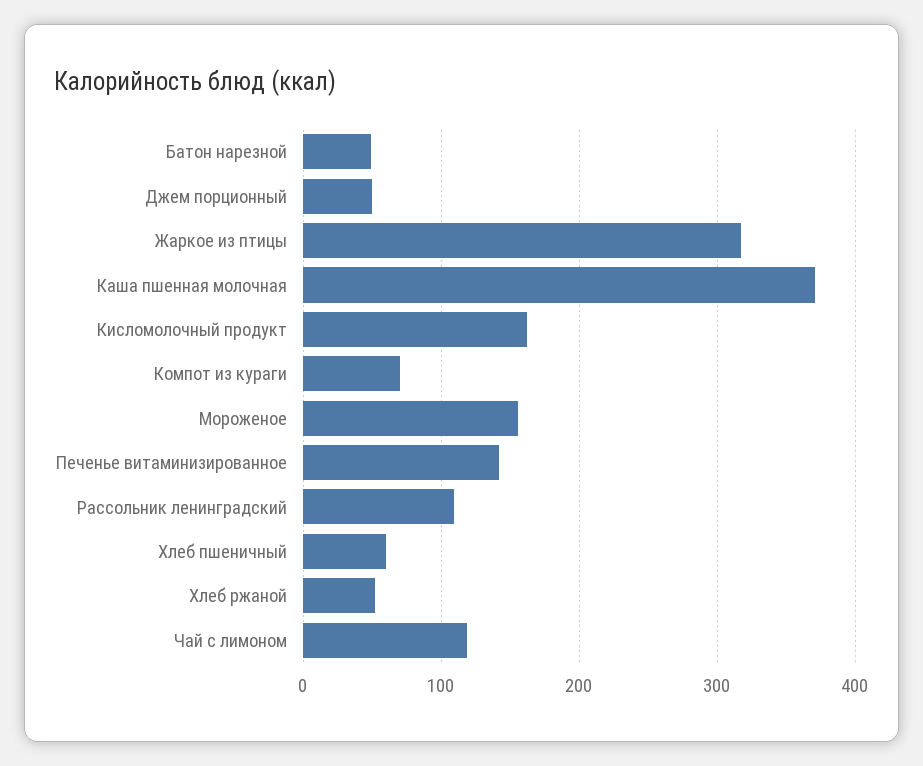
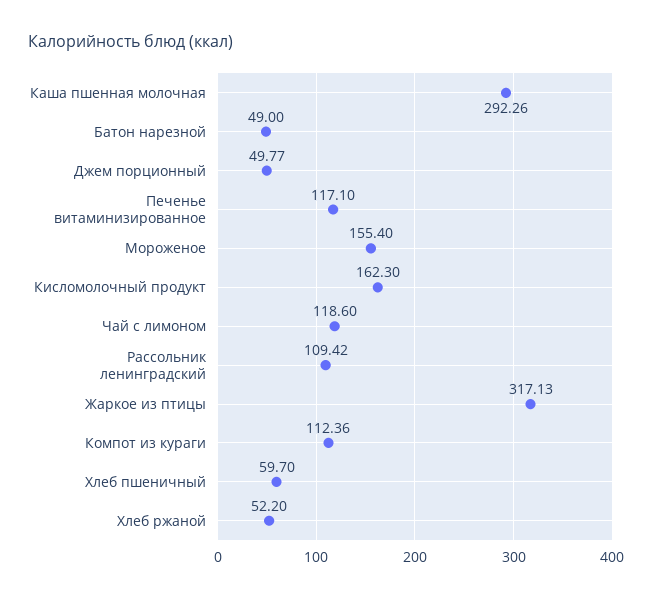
Каша пшенная молочная: 370 -> 292.26
Компот из кураги: 70 -> 112.36
Печенье витаминизированное: 140 -> 117.1

